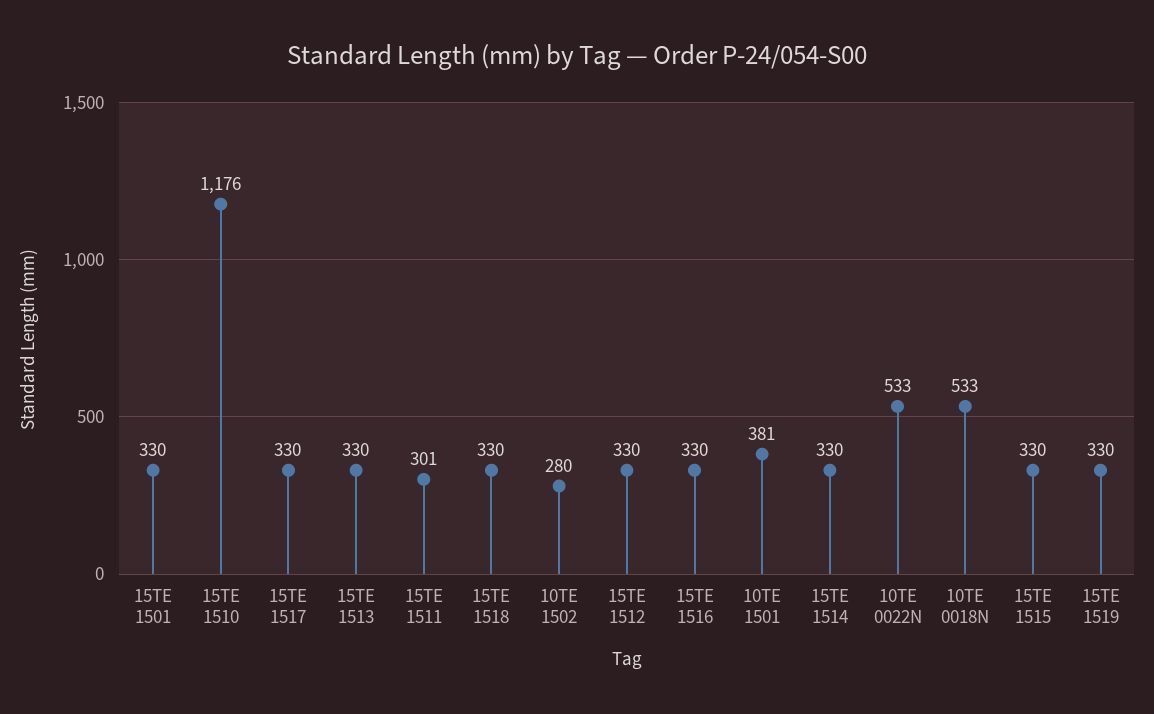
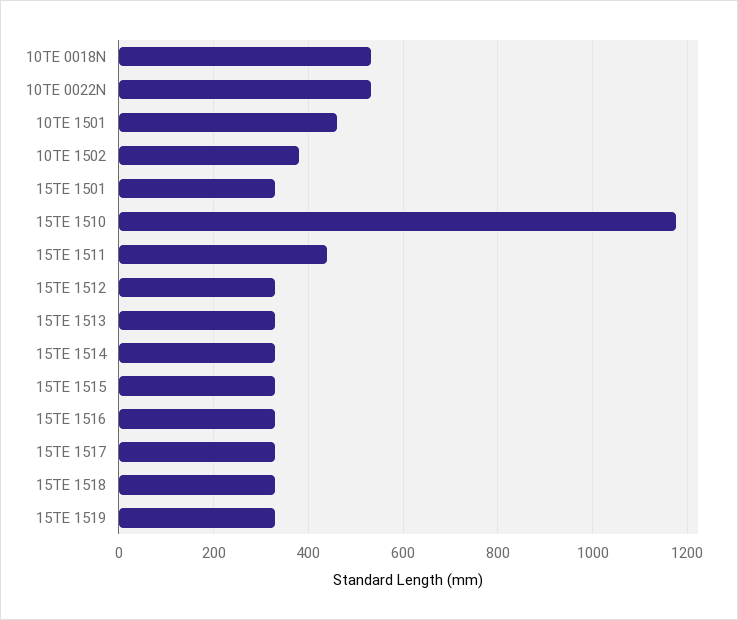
15TE 1511: 301 -> 440
10TE 1502: 280 -> 380
10TE 1501: 381 -> 460

